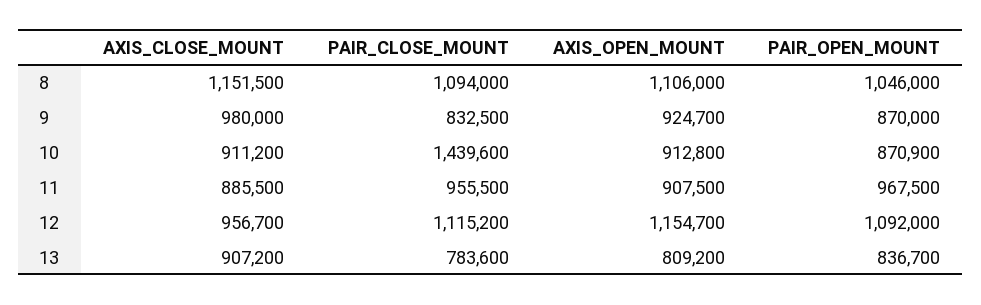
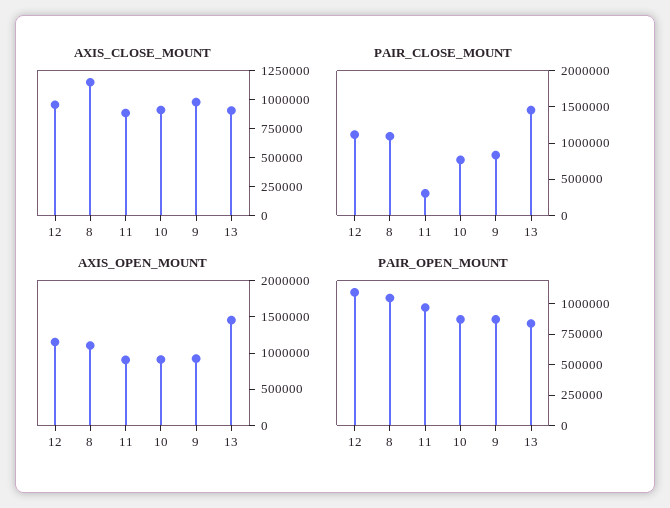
PAIR_CLOSE_MOUNT, 10: 1439600 -> 750000
PAIR_CLOSE_MOUNT, 11: 955500 -> 250000
PAIR_CLOSE_MOUNT, 13: 783600 -> 1500000
AXIS_OPEN_MOUNT, 13: 809200 -> 1500000

